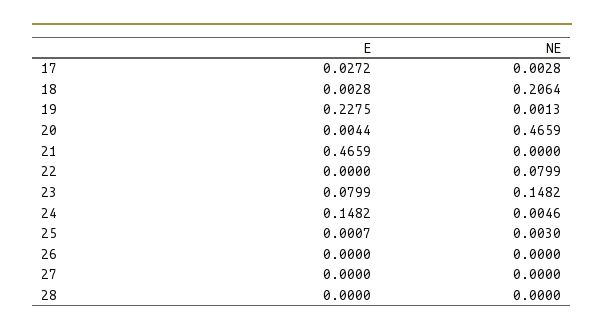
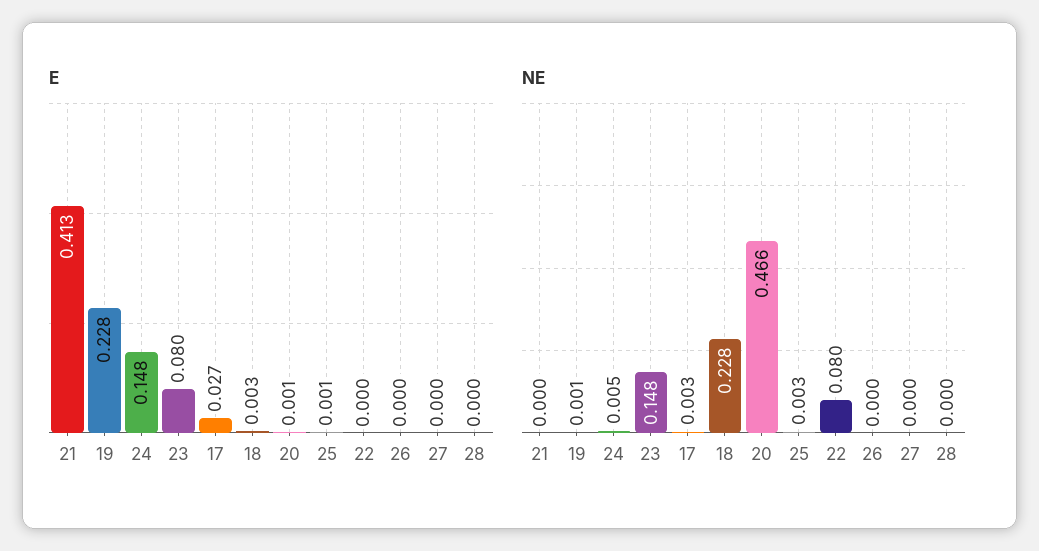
NE, 18: 0.2064 -> 0.228
E, 20: 0.0044 -> 0.001
E, 21: 0.4659 -> 0.413

